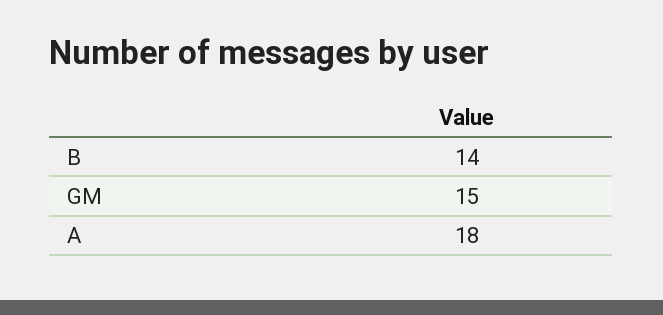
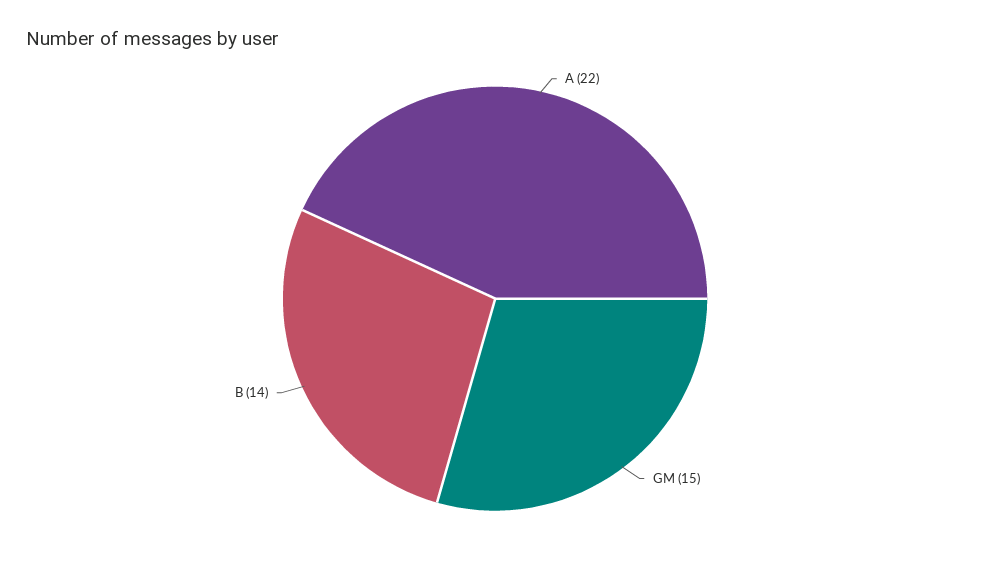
A: 18 -> 22

